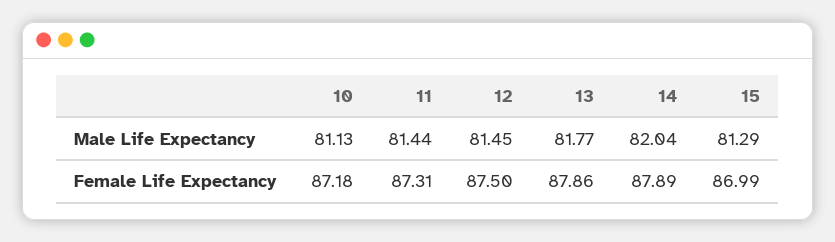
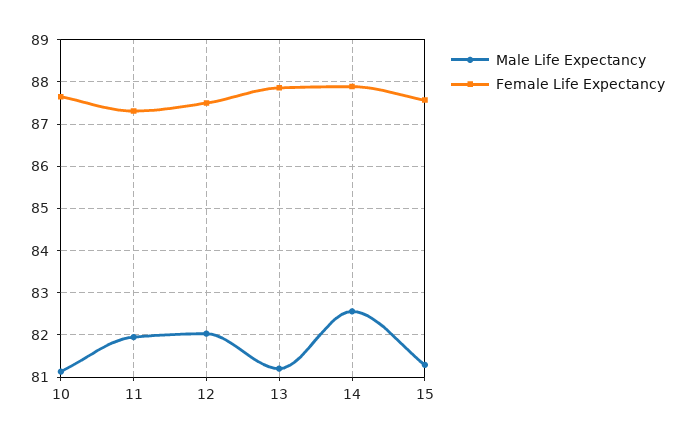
Male Life Expectancy, 11: 81.44 -> 82
Male Life Expectancy, 12: 81.45 -> 82
Male Life Expectancy, 13: 81.77 -> 81.2
Male Life Expectancy, 14: 82.04 -> 82.6
Female Life Expectancy, 10: 87.18 -> 87.6
Female Life Expectancy, 15: 86.99 -> 87.6

